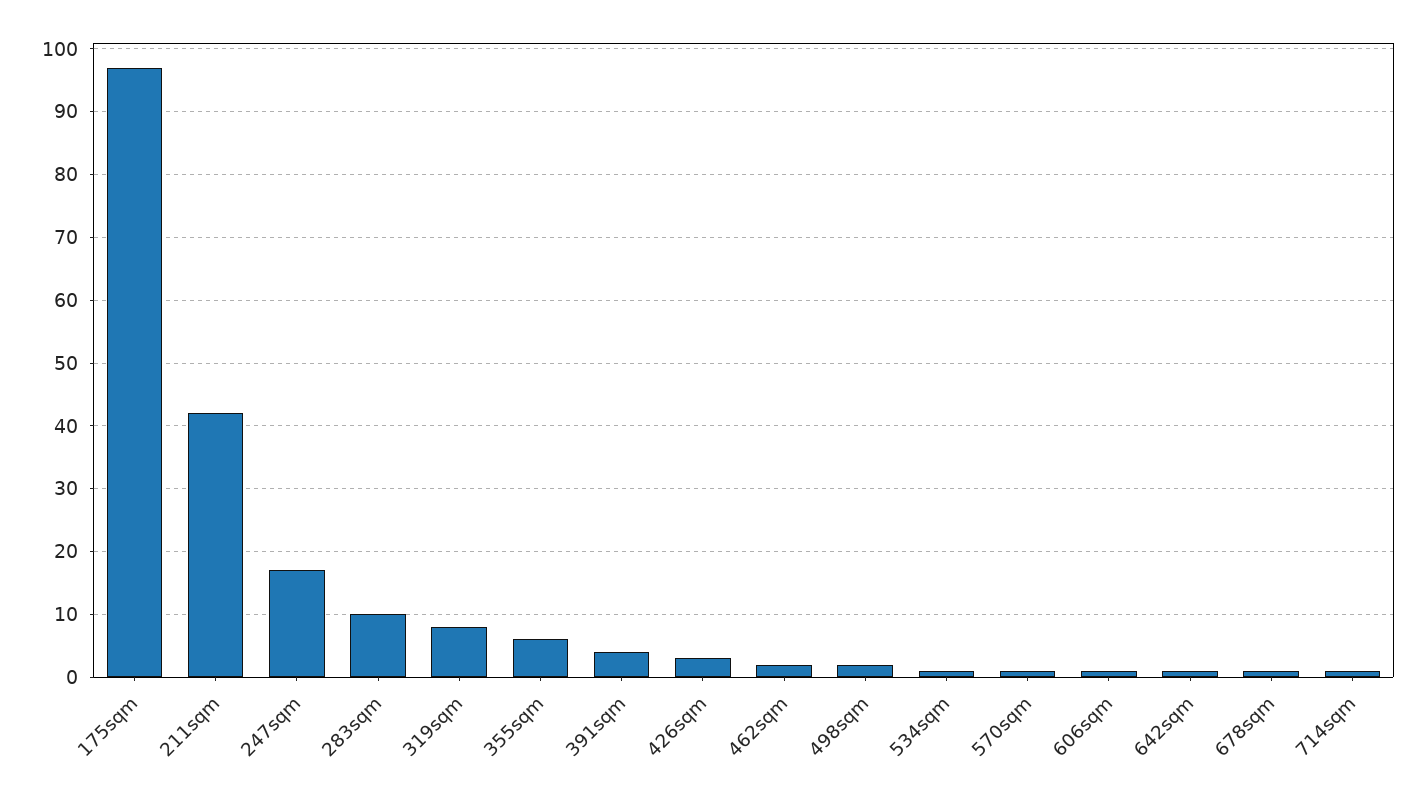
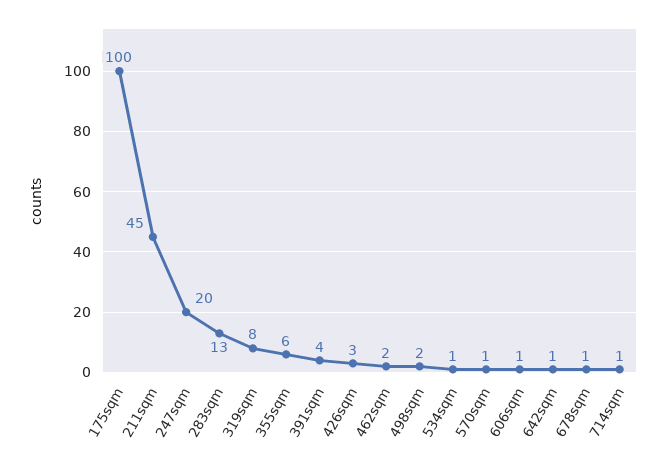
175sqm: 97 -> 100
211sqm: 42 -> 45
247sqm: 17 -> 20
283sqm: 10 -> 13

